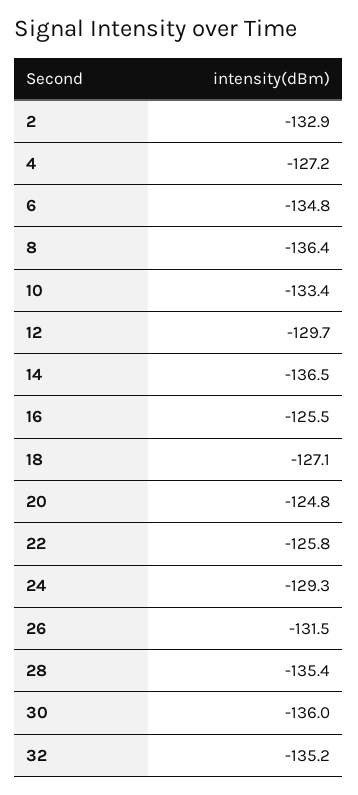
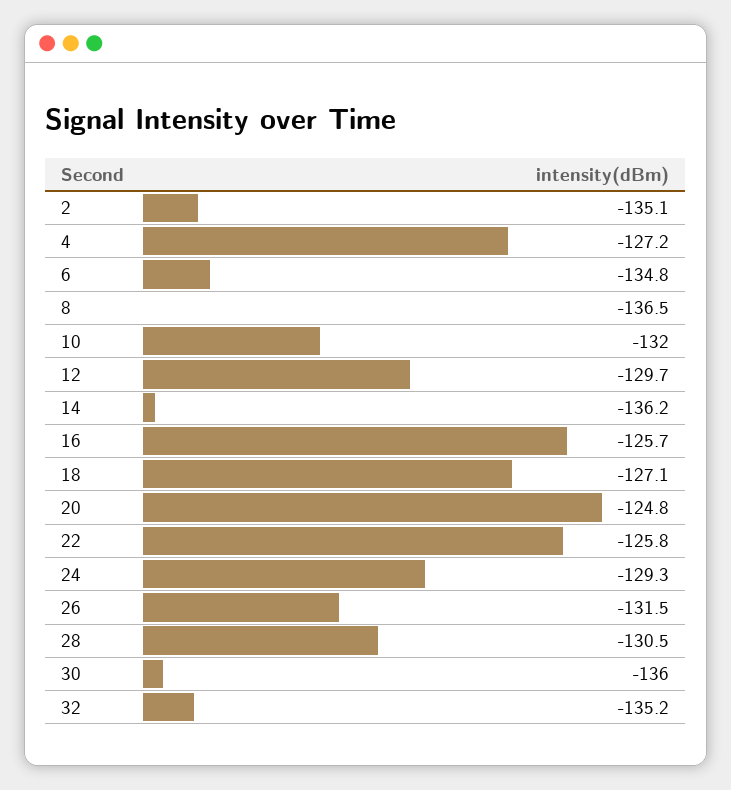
2: -132.9 -> -135.1
8: -136.4 -> -136.5
10: -133.4 -> -132
14: -136.5 -> -136.2
16: -125.5 -> -125.7
28: -135.4 -> -130.5

